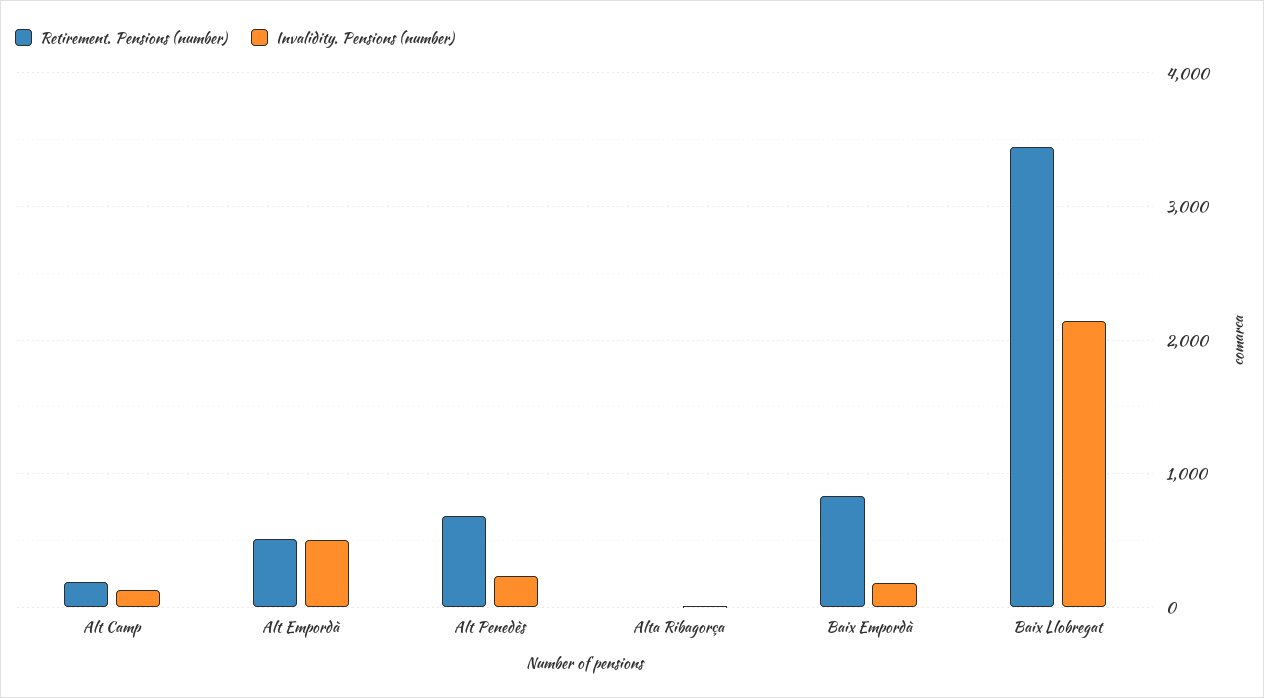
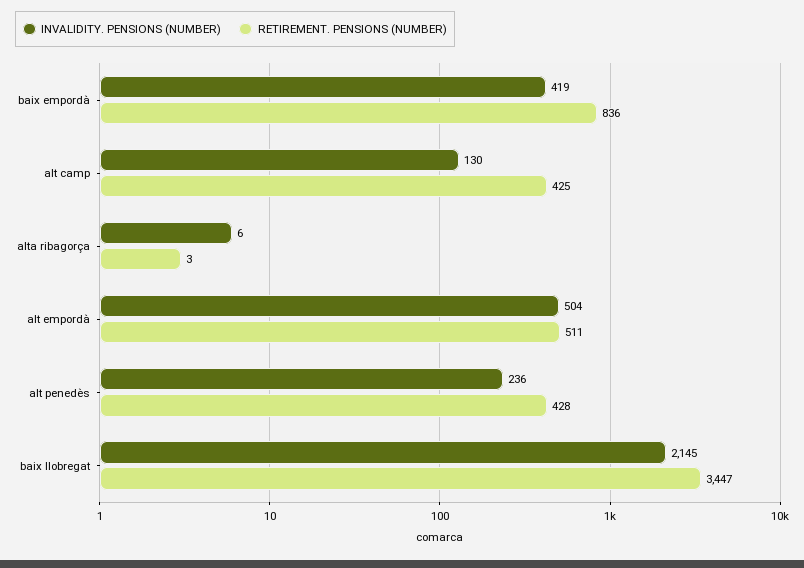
Retirement. Pensions (number), Alt Camp: 200 -> 425
Retirement. Pensions (number), Alt Penedès: 700 -> 428
Invalidity. Pensions (number), Baix Empordà: 200 -> 419

